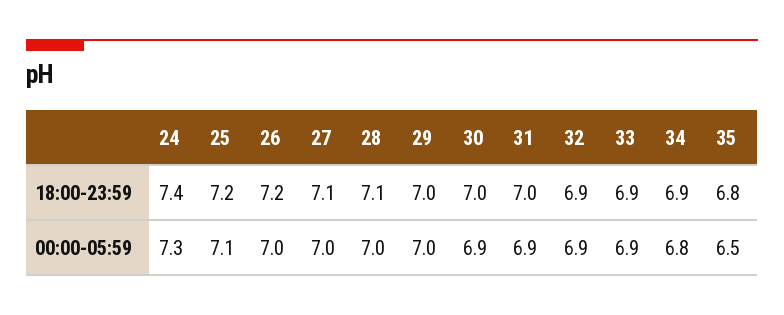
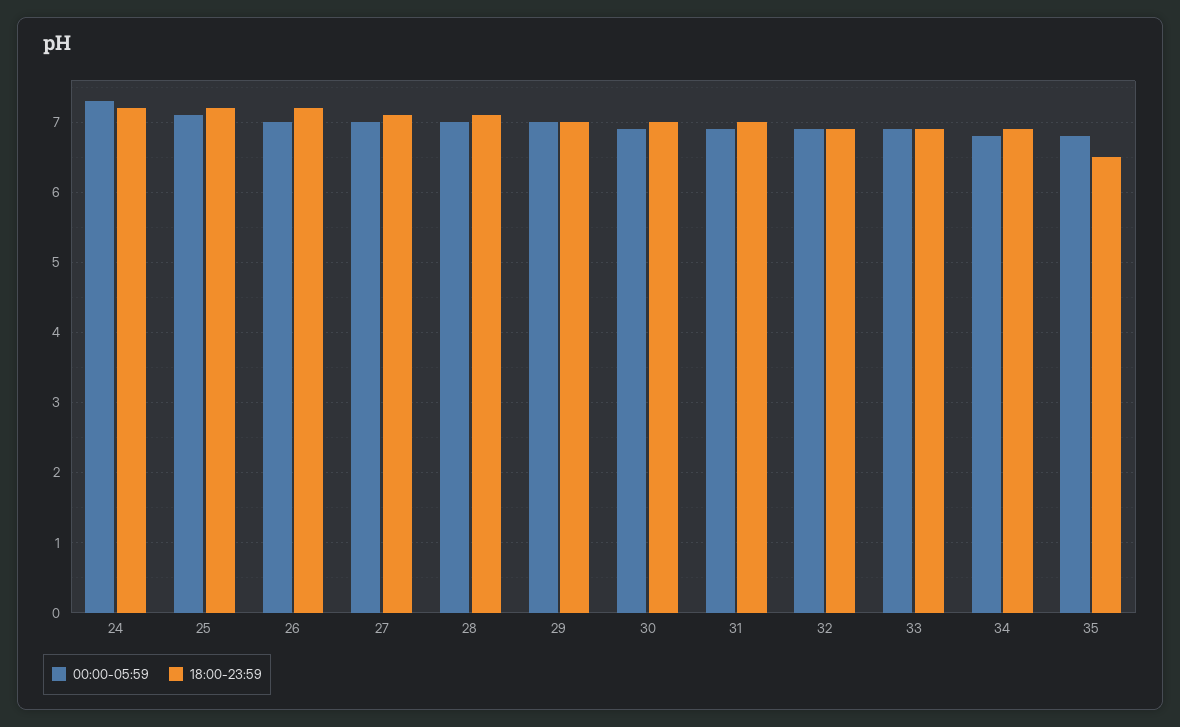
18:00-23:59, 24: 7.4 -> 7.2
18:00-23:59, 35: 6.8 -> 6.5
00:00-05:59, 35: 6.5 -> 6.8

